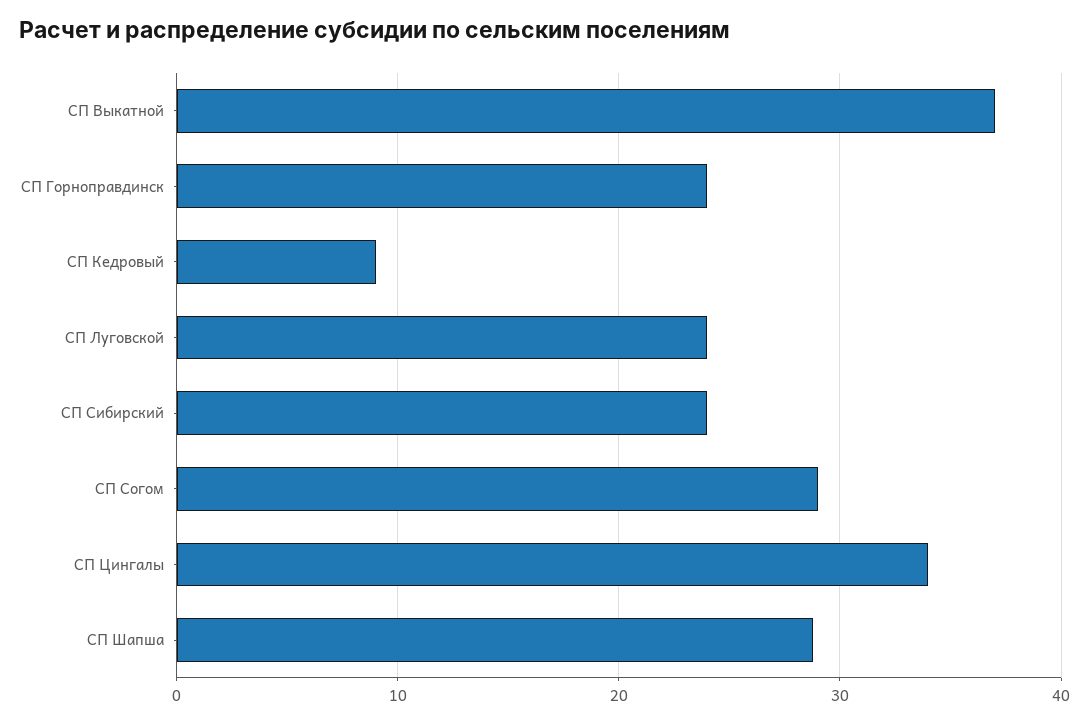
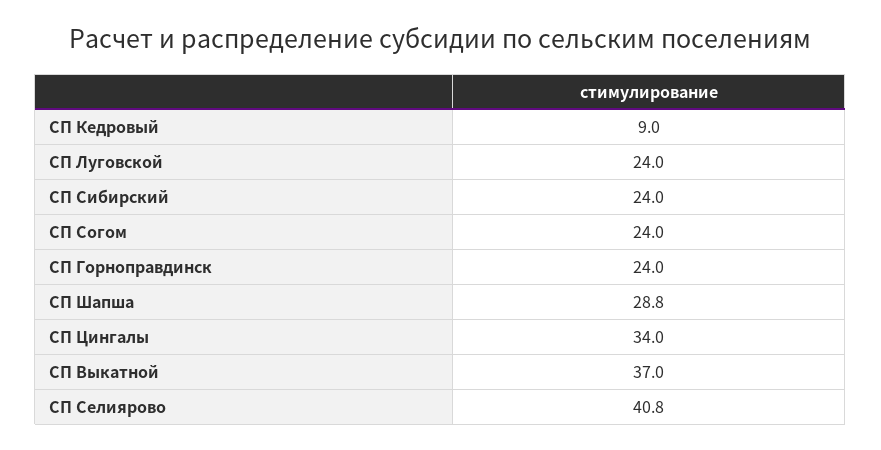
СП Согом: 29 -> 24
СП Селиярово: none -> 40.8

